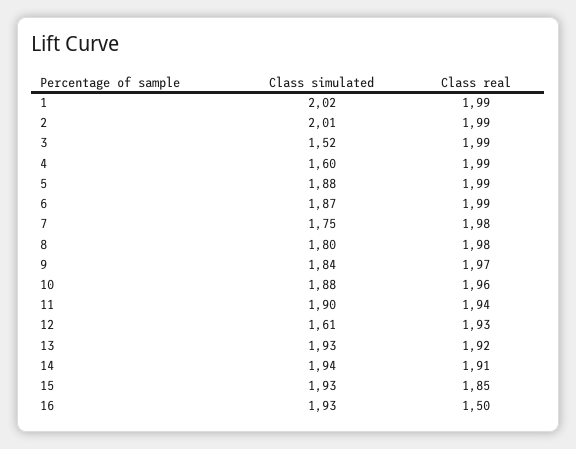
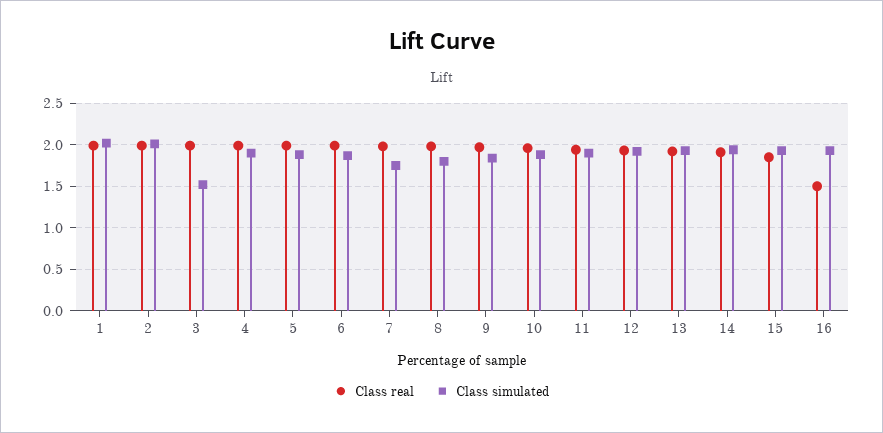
Class simulated, 4: 1.6 -> 1.9
Class simulated, 12: 1.61 -> 1.9

